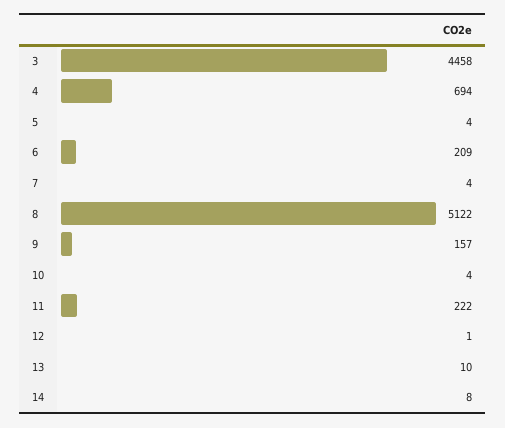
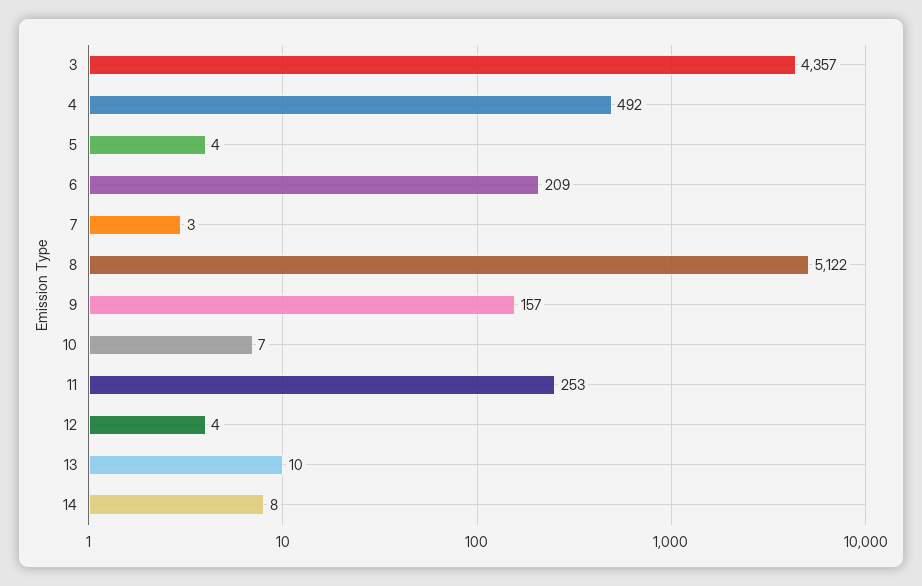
3: 4458 -> 4357
4: 694 -> 492
7: 4 -> 3
10: 4 -> 7
11: 222 -> 253
12: 1 -> 4

